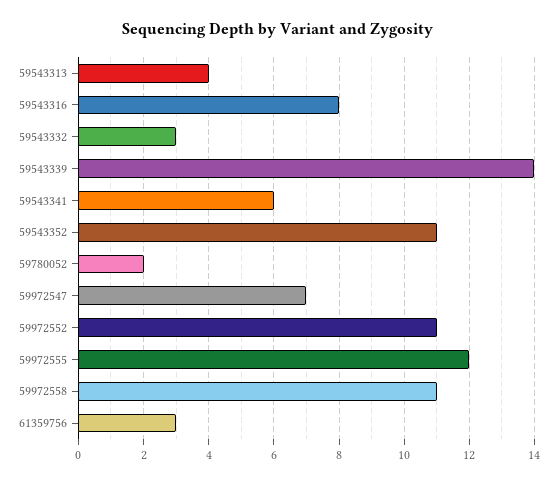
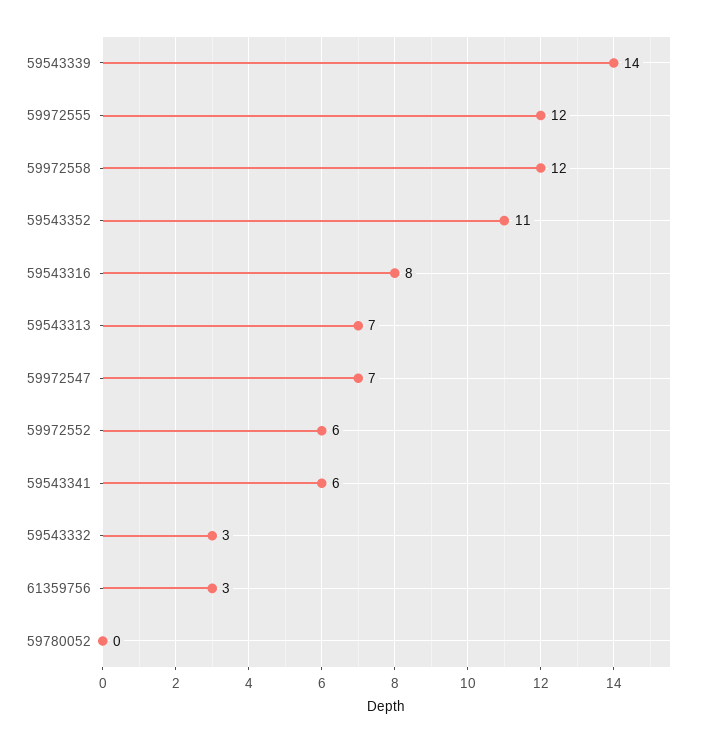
59543313: 4 -> 7
59780052: 2 -> 0
59972552: 11 -> 6
59972558: 11 -> 12

